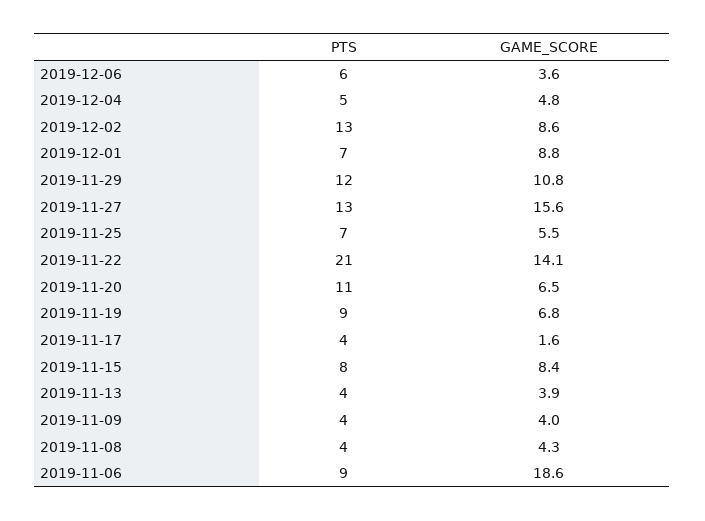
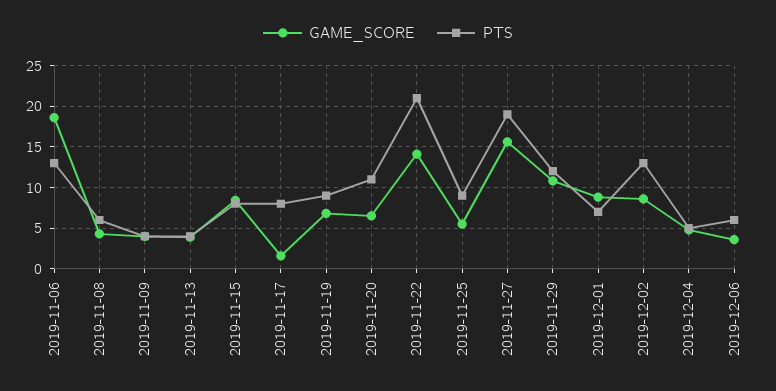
PTS, 2019-11-27: 13 -> 19
PTS, 2019-11-25: 7 -> 9
PTS, 2019-11-17: 4 -> 8
PTS, 2019-11-08: 4 -> 6
PTS, 2019-11-06: 9 -> 13

